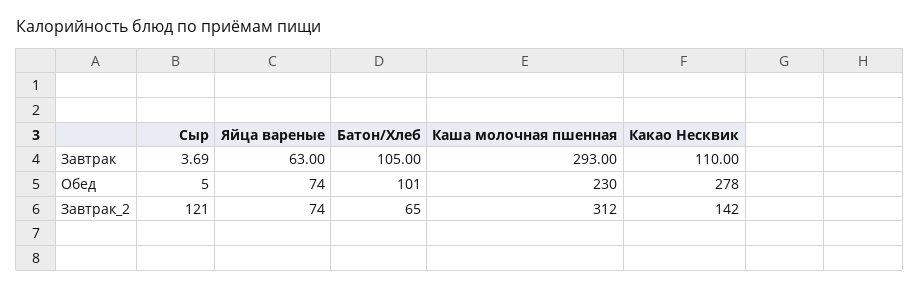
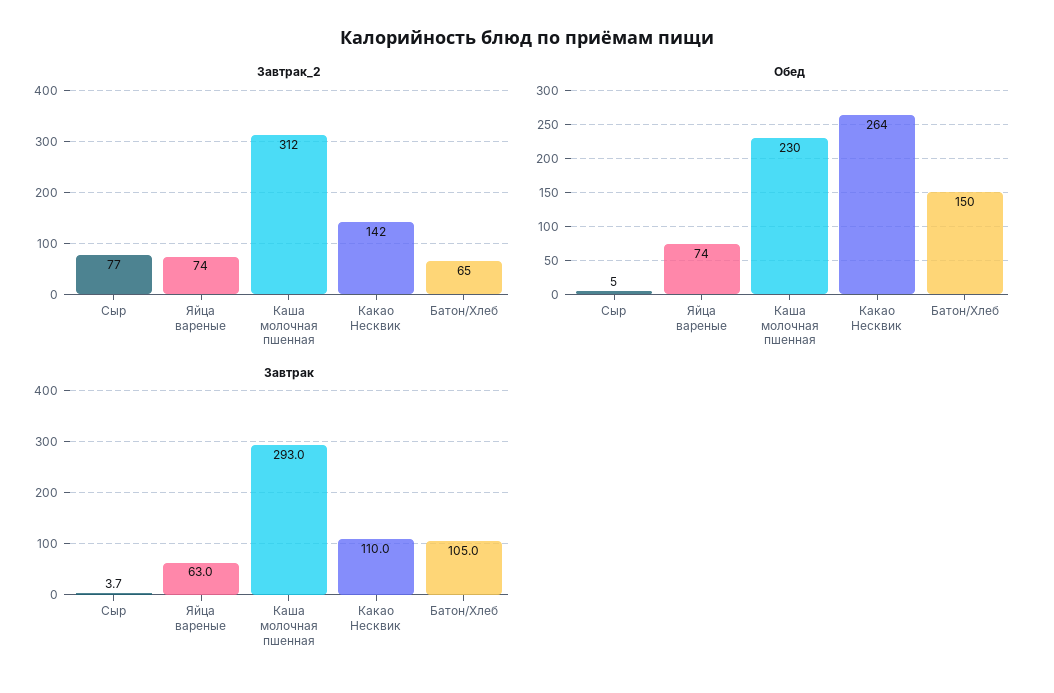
Обед, Батон/Хлеб: 101 -> 150
Обед, Какао Несквик: 278 -> 264
Завтрак_2, Сыр: 121 -> 77

